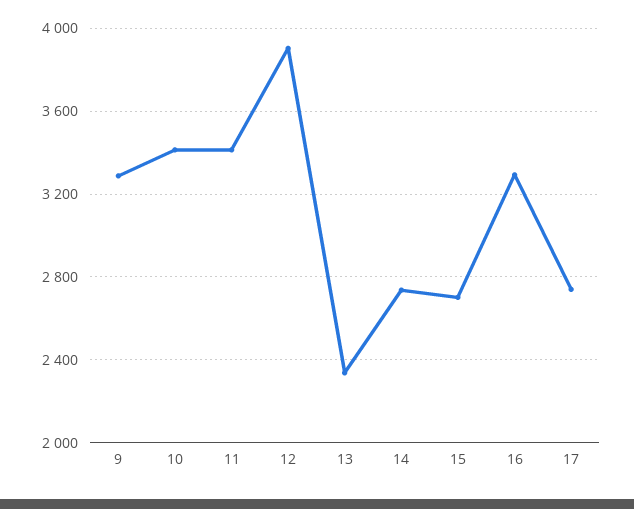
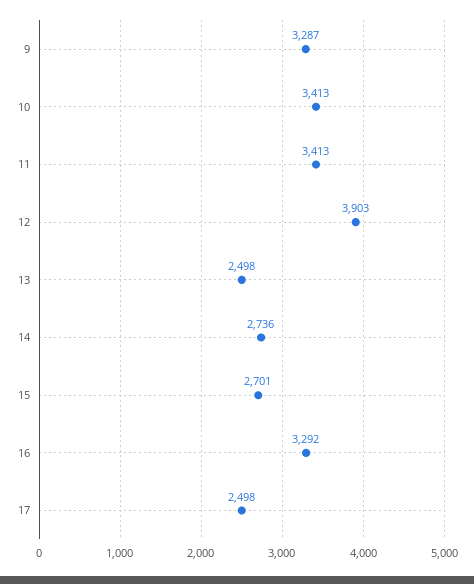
13: 2350 -> 2498
17: 2750 -> 2498

